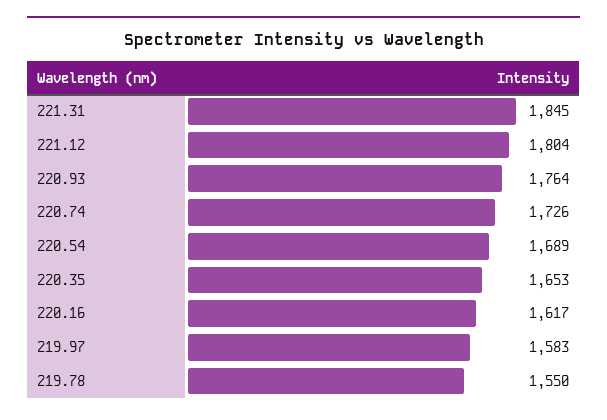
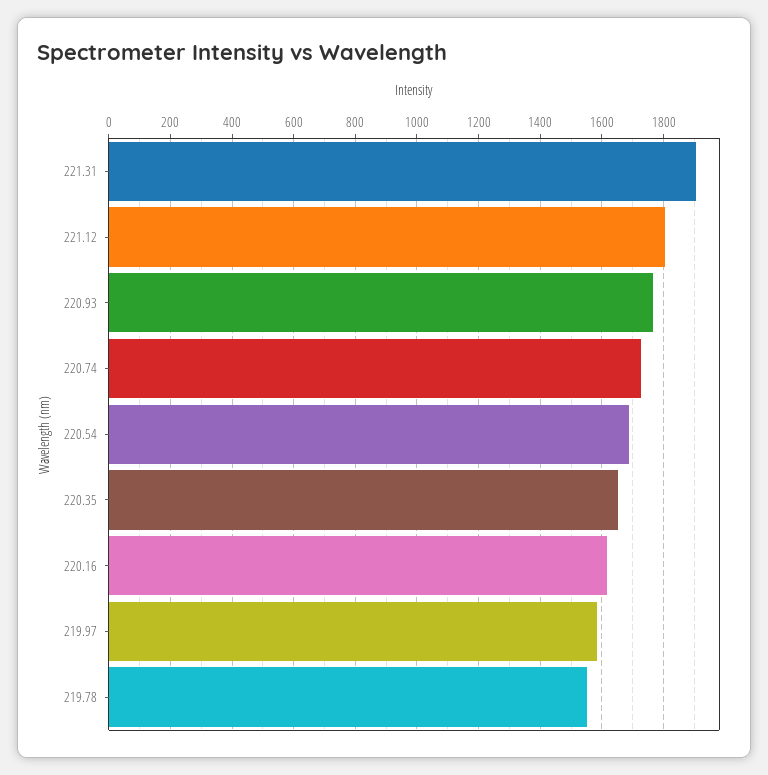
221.31: 1845 -> 1900

